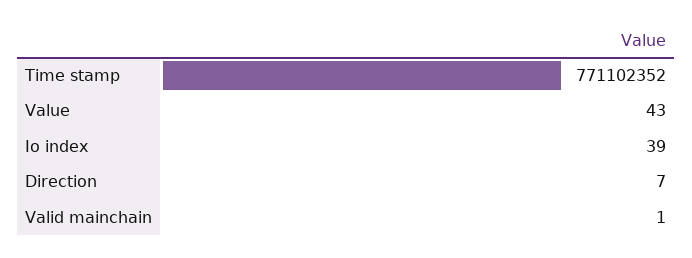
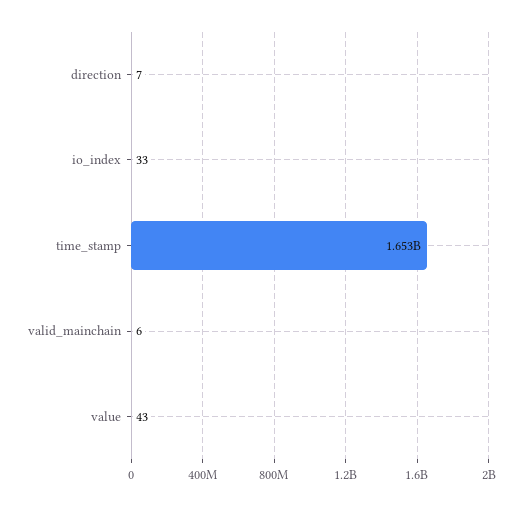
Time stamp: 771102352 -> 1653000000
Io index: 39 -> 33
Valid mainchain: 1 -> 6

